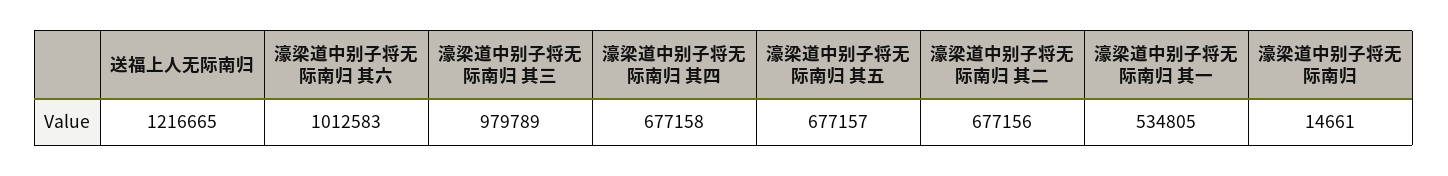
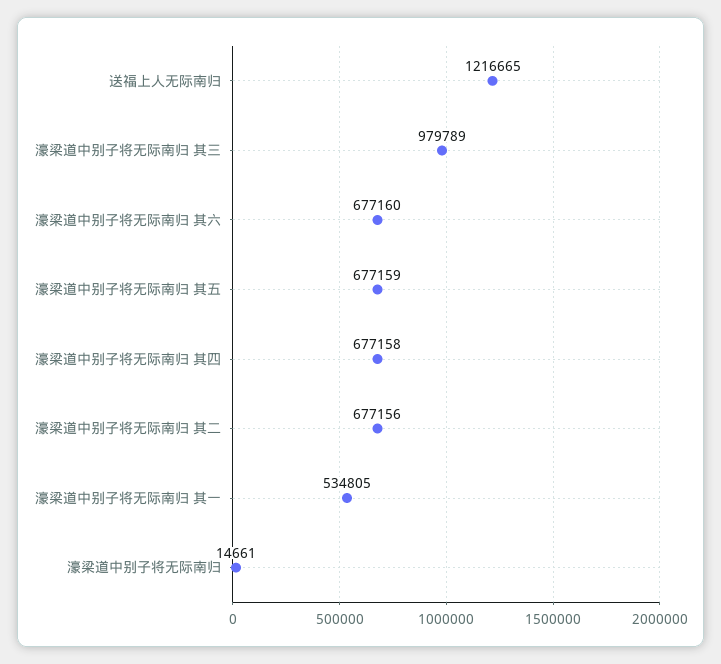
濠梁道中别子将无际南归 其六: 1012583 -> 677160
濠梁道中别子将无际南归 其五: 677157 -> 677159

